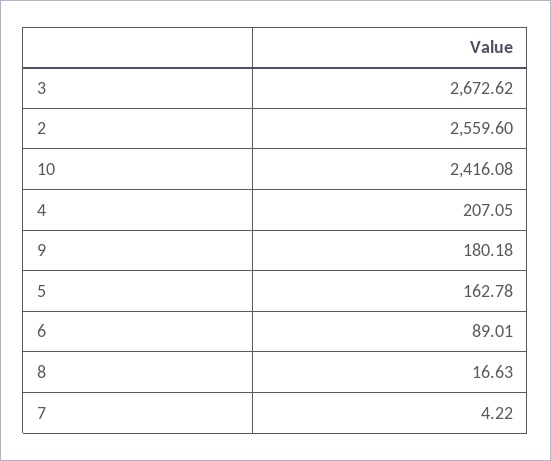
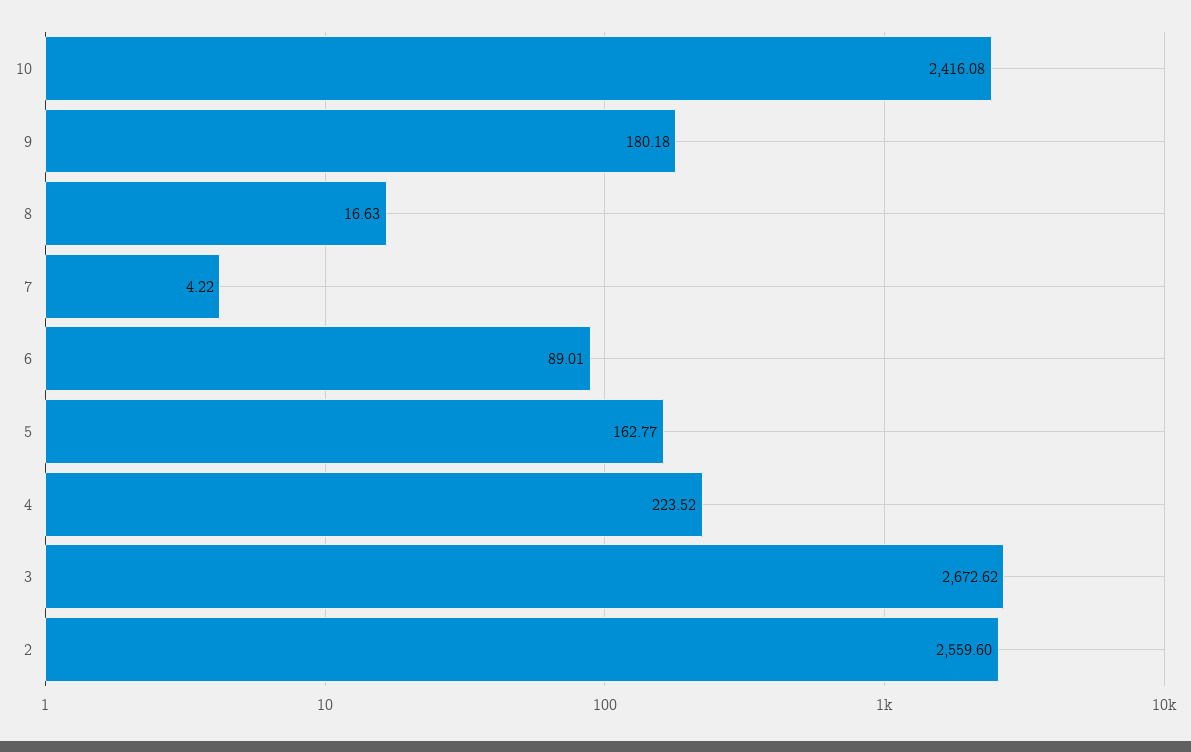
4: 207.05 -> 223.52
5: 162.78 -> 162.77

